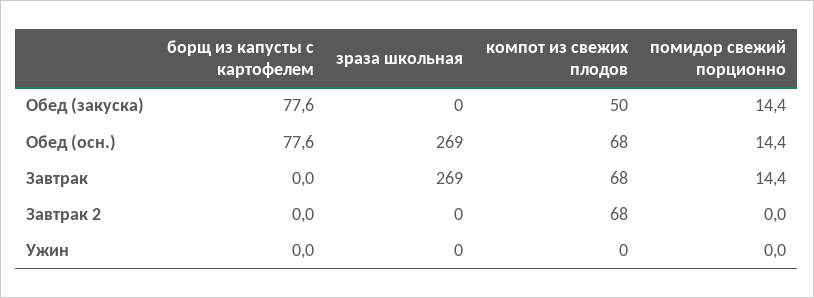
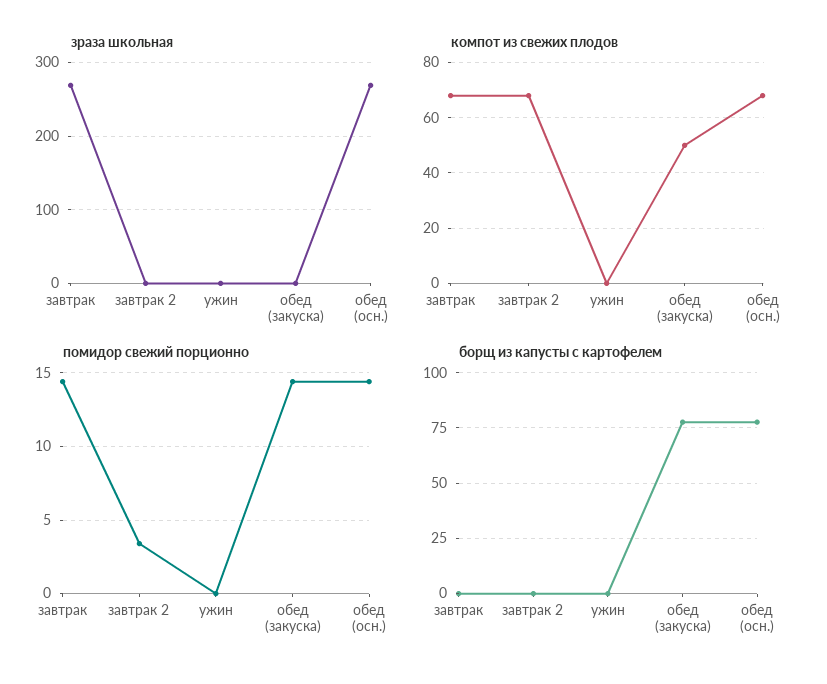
помидор свежий порционно, Завтрак 2: 0 -> 3.5

